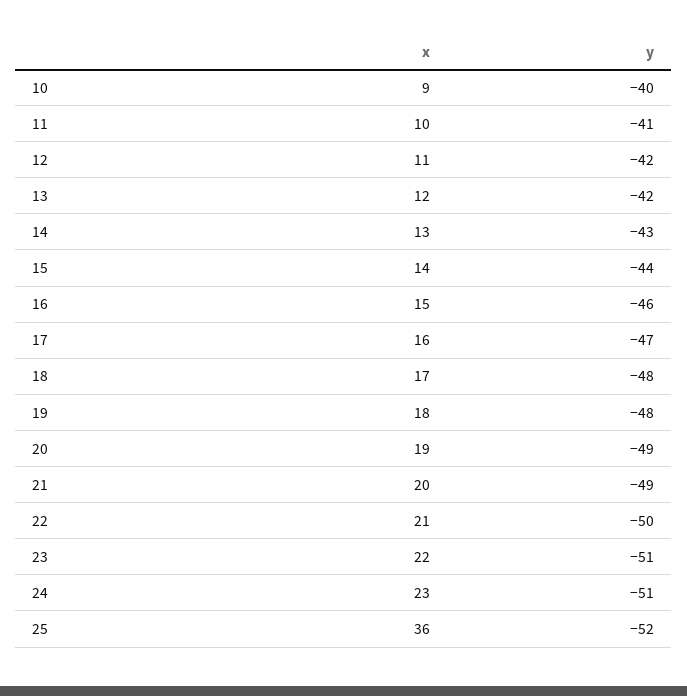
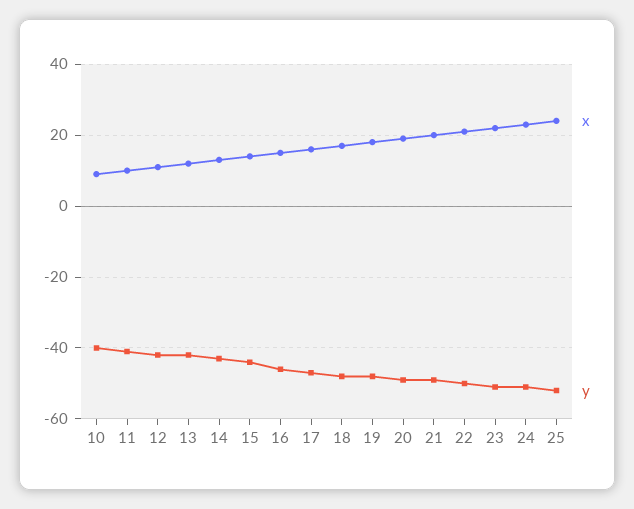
x, 25: 36 -> 25

